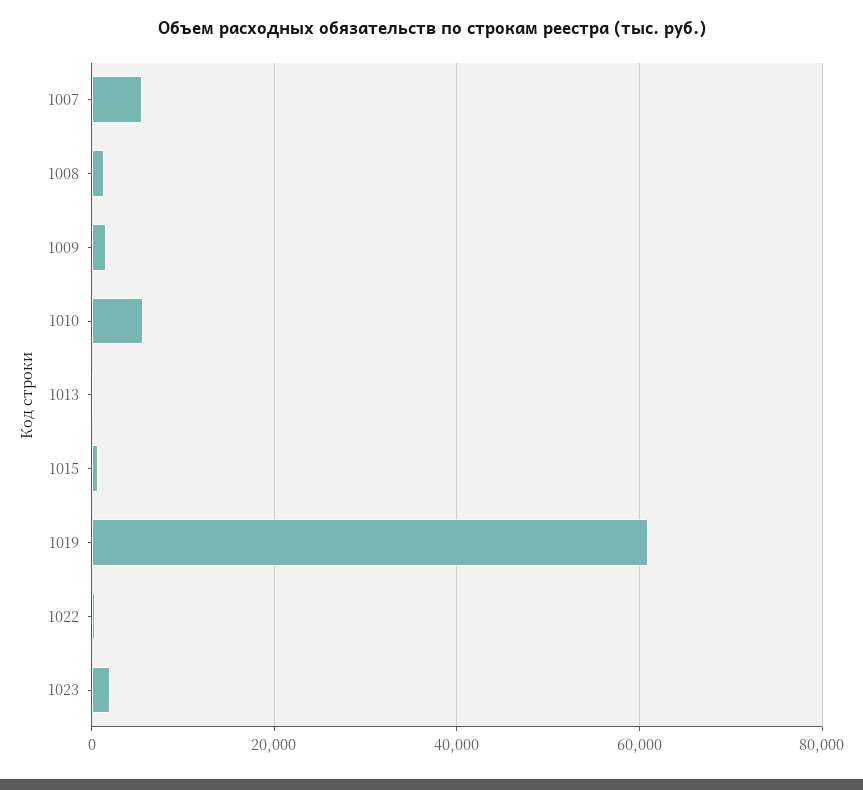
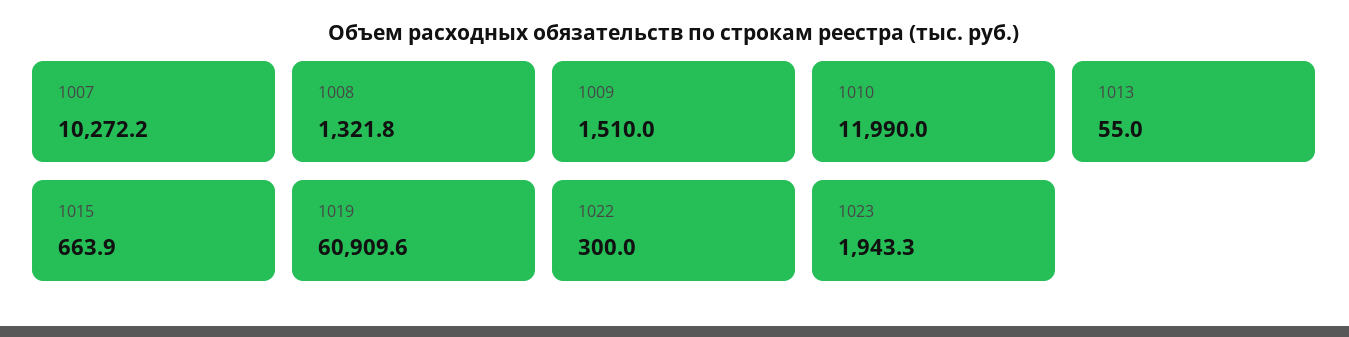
1007: 6000 -> 10272.2
1010: 6000 -> 11990

